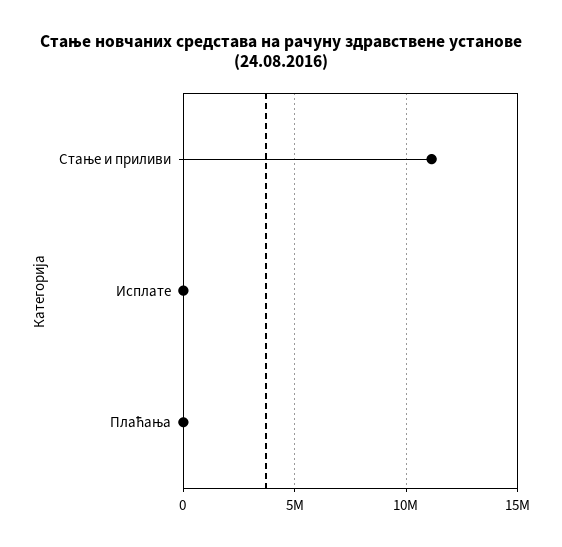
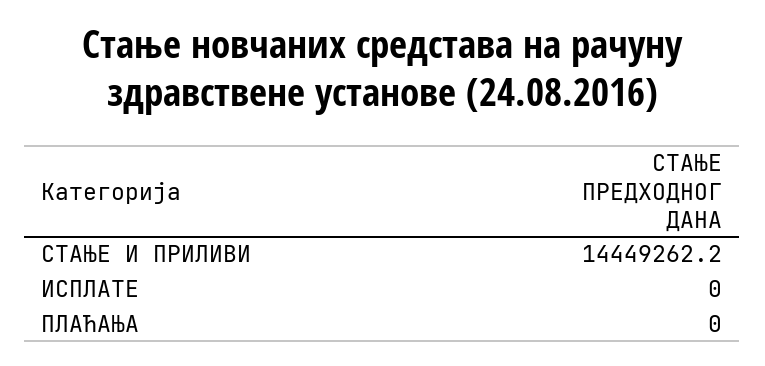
Стање и приливи: 11000000 -> 14449262.2

